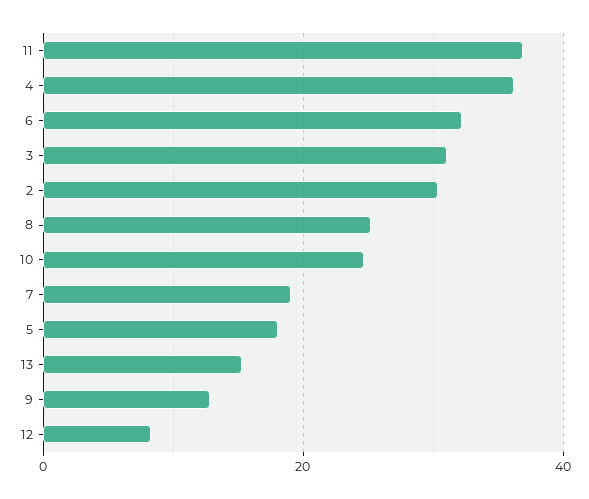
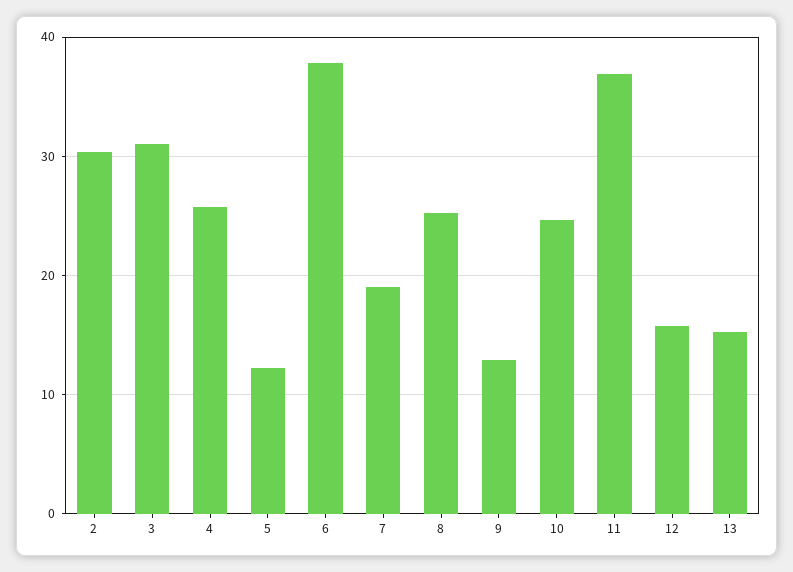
4: 36 -> 26
6: 32 -> 38
5: 18 -> 12
12: 8 -> 16

